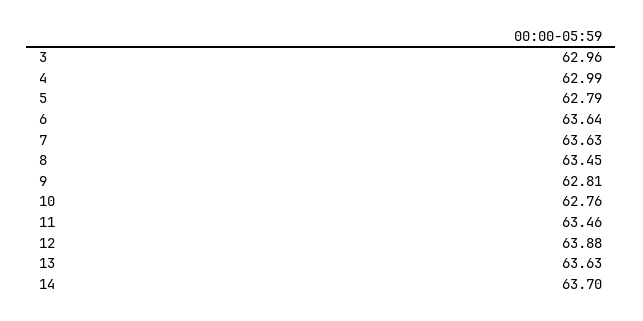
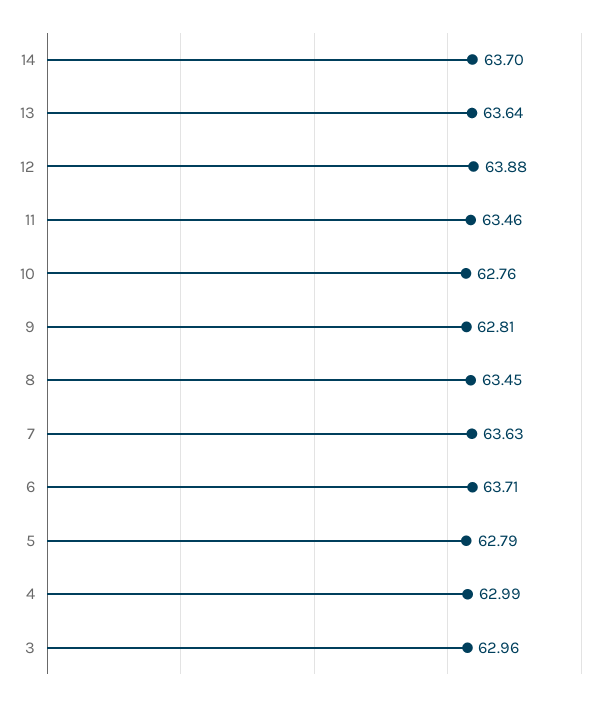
6: 63.64 -> 63.71
13: 63.63 -> 63.64

